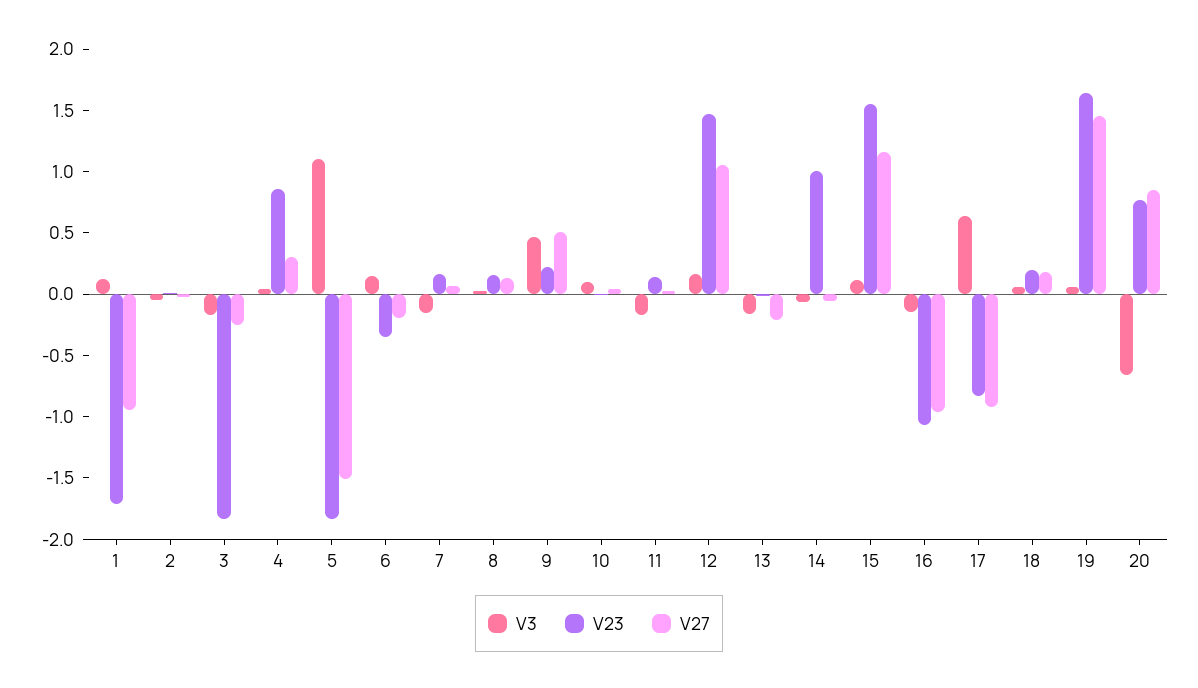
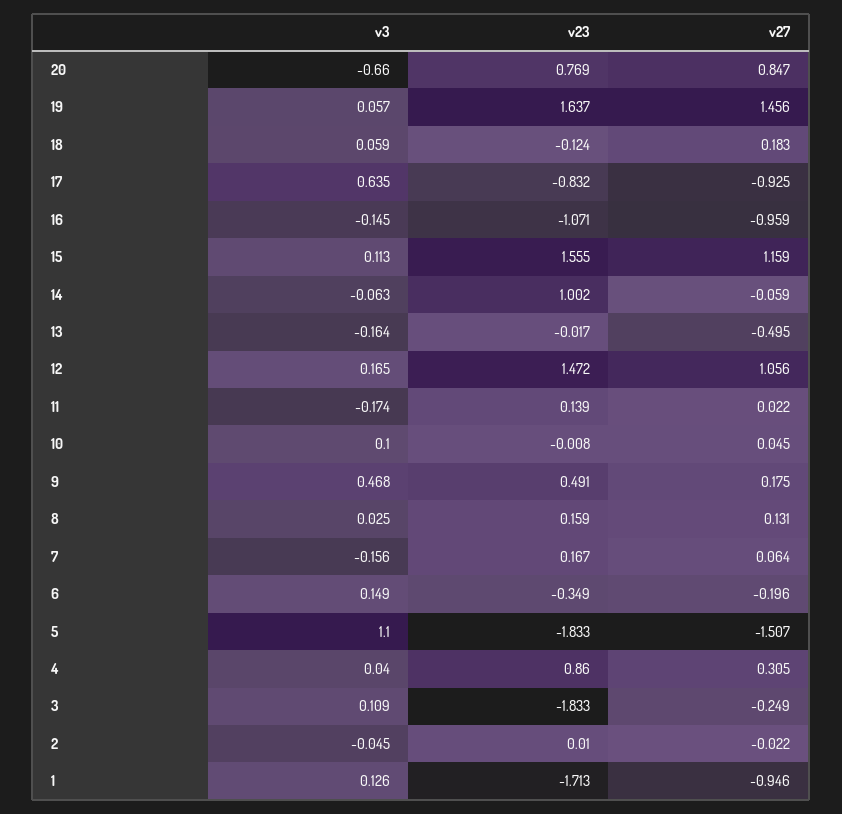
V3, 3: -0.2 -> 0.109
V23, 9: 0.2 -> 0.491
V27, 9: 0.5 -> 0.175
V27, 13: -0.2 -> -0.495
V23, 18: 0.2 -> -0.124

